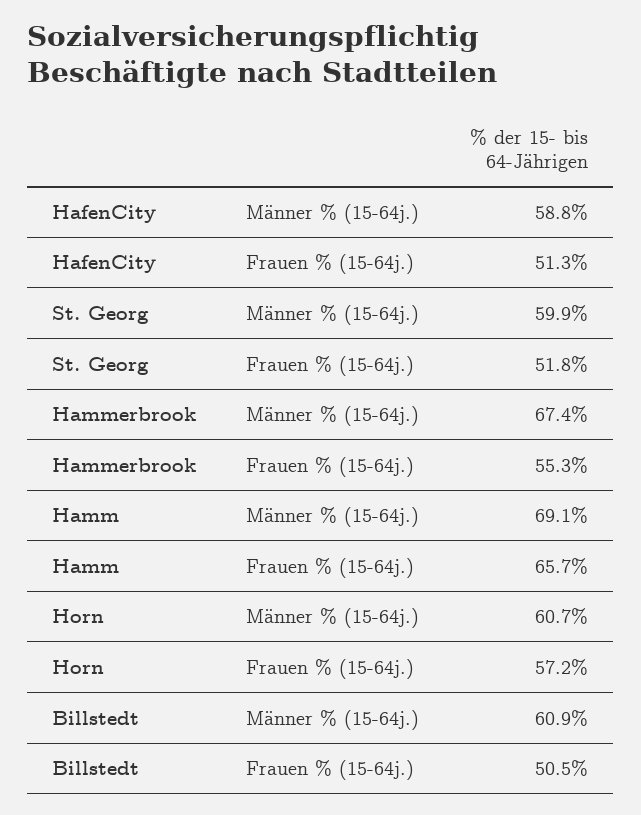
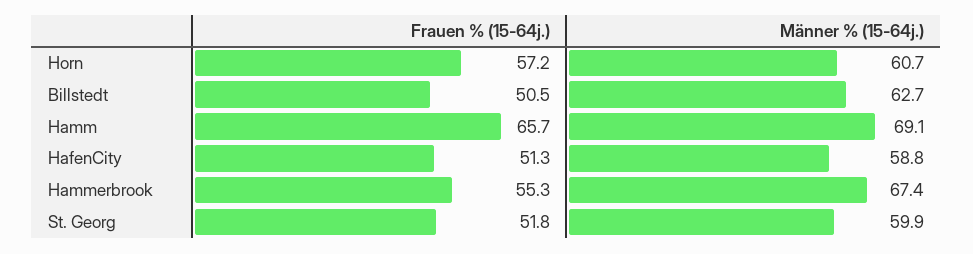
Billstedt, Männer % (15-64j.): 60.9 -> 62.7

